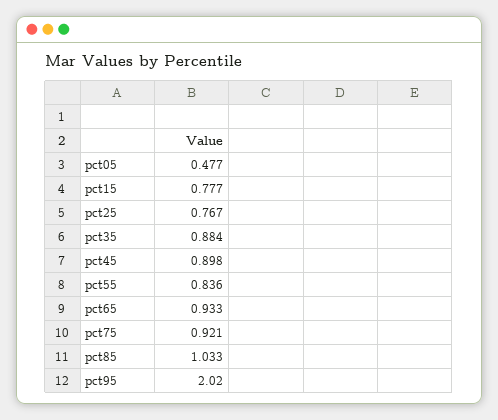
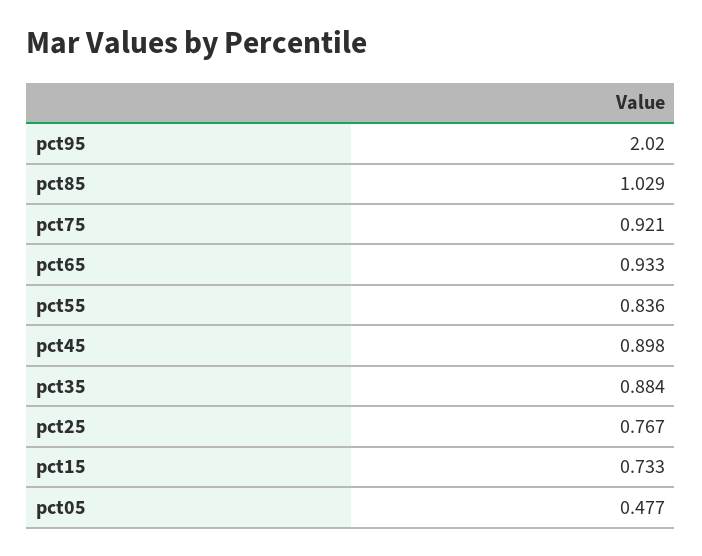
pct15: 0.777 -> 0.733
pct85: 1.033 -> 1.029

